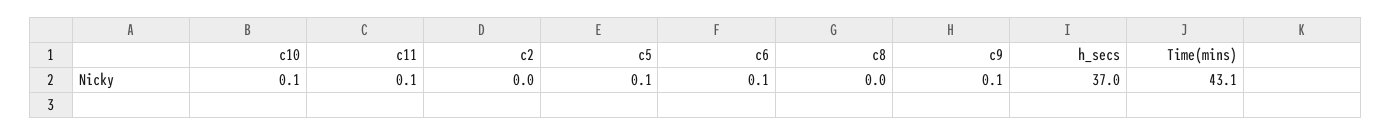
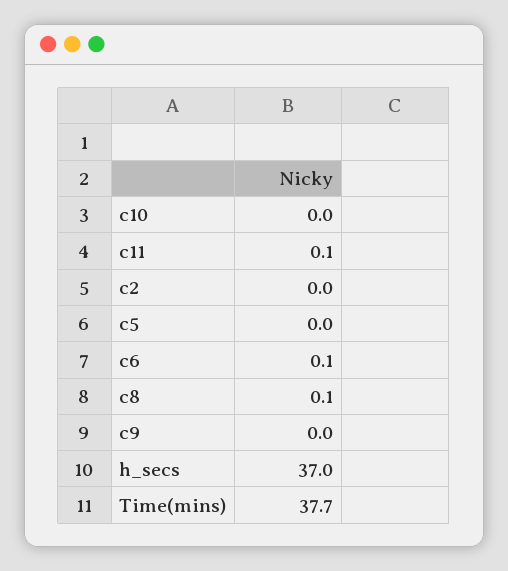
c10: 0.1 -> 0
c5: 0.1 -> 0
c8: 0 -> 0.1
c9: 0.1 -> 0
Time(mins): 43.1 -> 37.7

